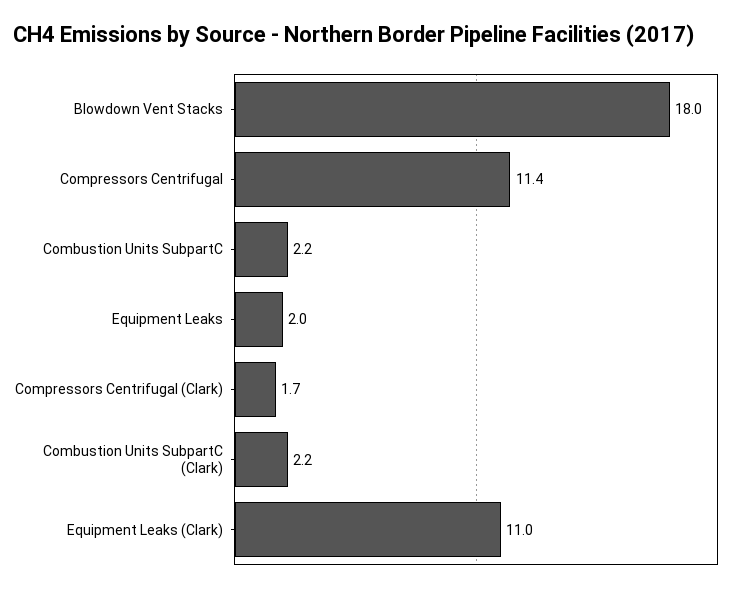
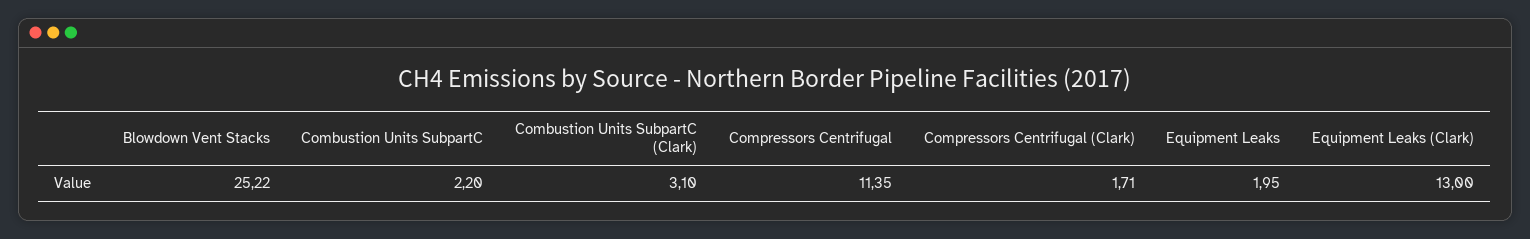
Blowdown Vent Stacks: 18 -> 25.22
Combustion Units SubpartC (Clark): 2.2 -> 3.1
Equipment Leaks (Clark): 11 -> 13

